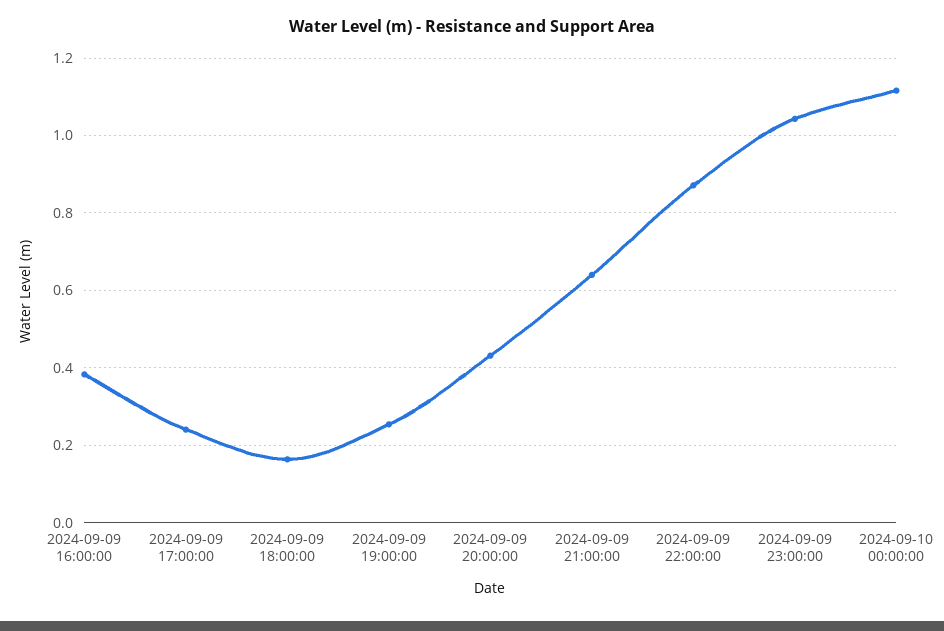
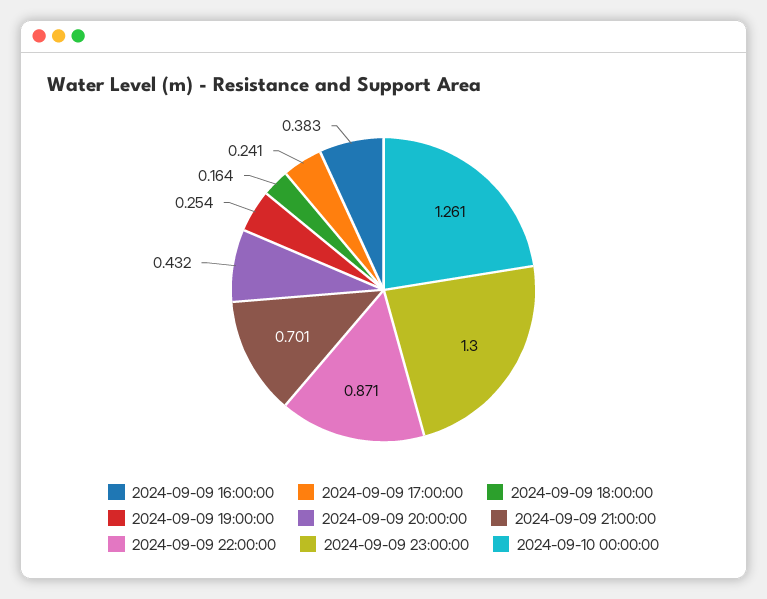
2024-09-09 21:00:00: 0.64 -> 0.701
2024-09-09 23:00:00: 1.04 -> 1.3
2024-09-10 00:00:00: 1.12 -> 1.261

